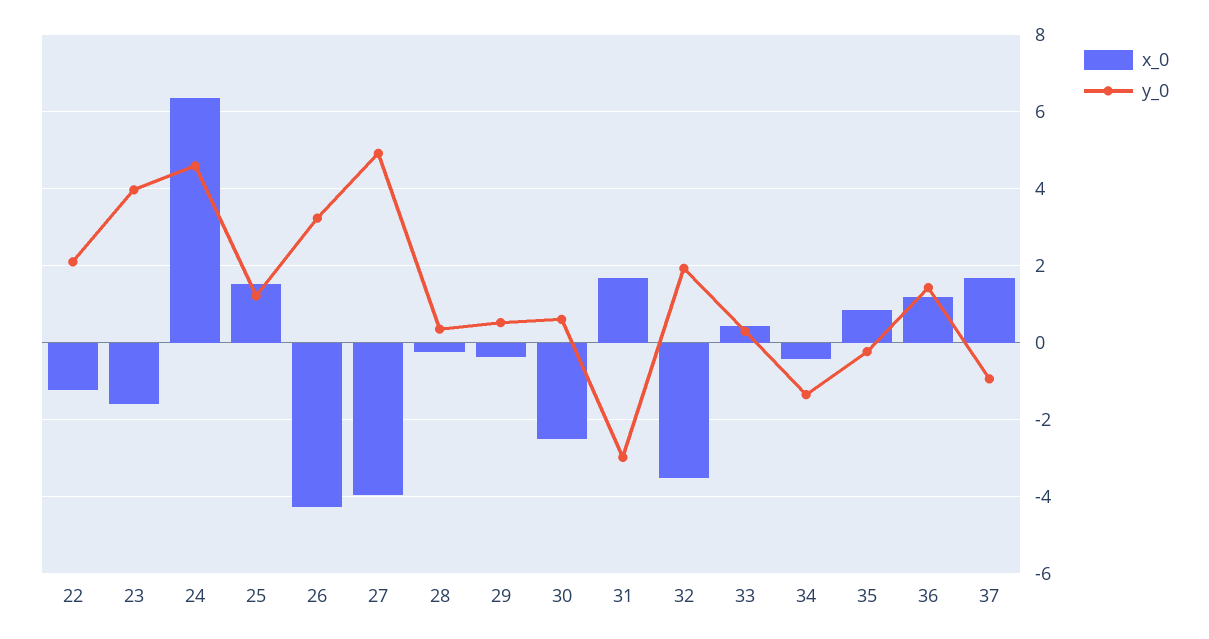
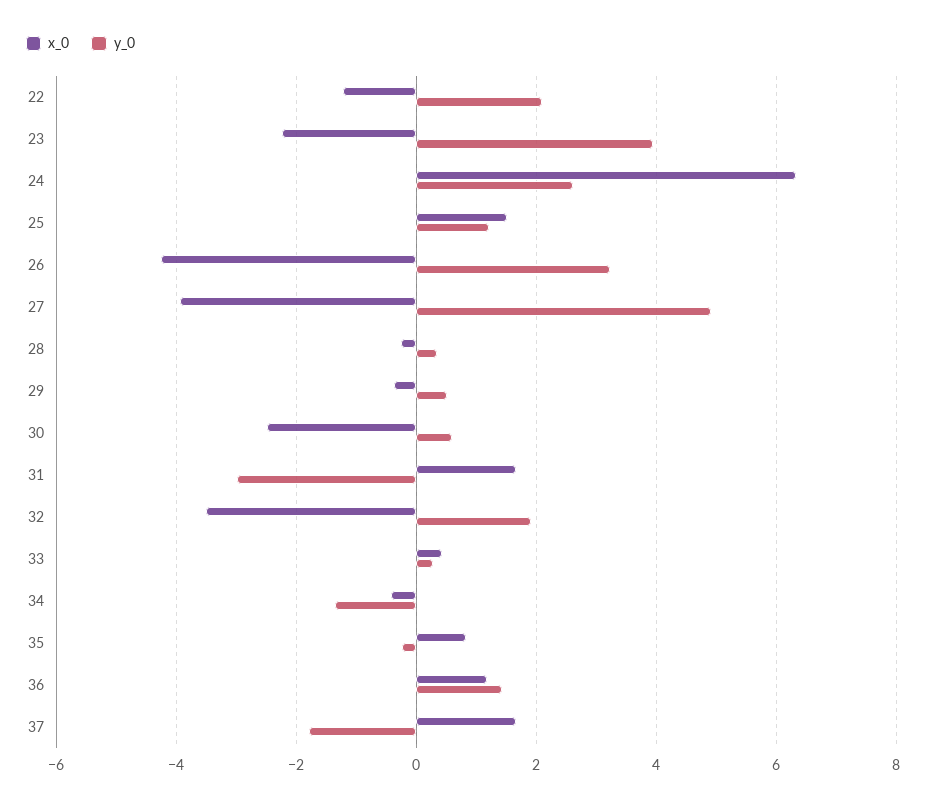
x_0, 23: -1.6 -> -2.2
y_0, 24: 4.6 -> 2.6
y_0, 37: -1 -> -1.8

